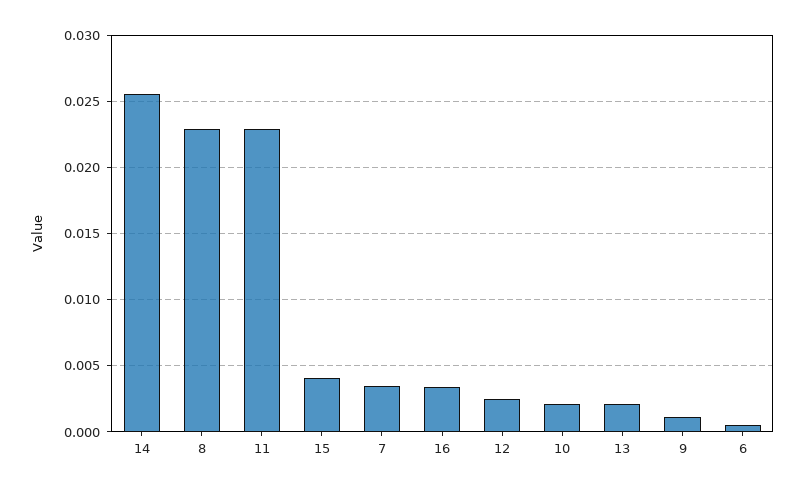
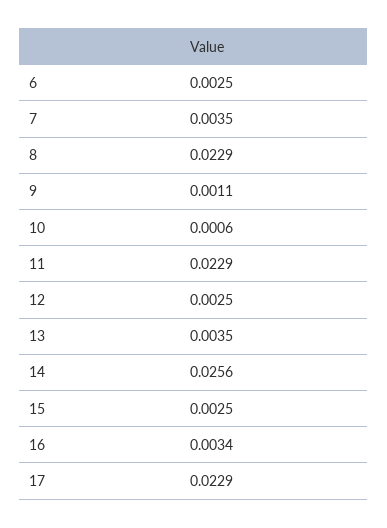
15: 0.004 -> 0.0025
10: 0.002 -> 0.0006
13: 0.002 -> 0.0035
6: 0.0005 -> 0.0025
17: none -> 0.0229

